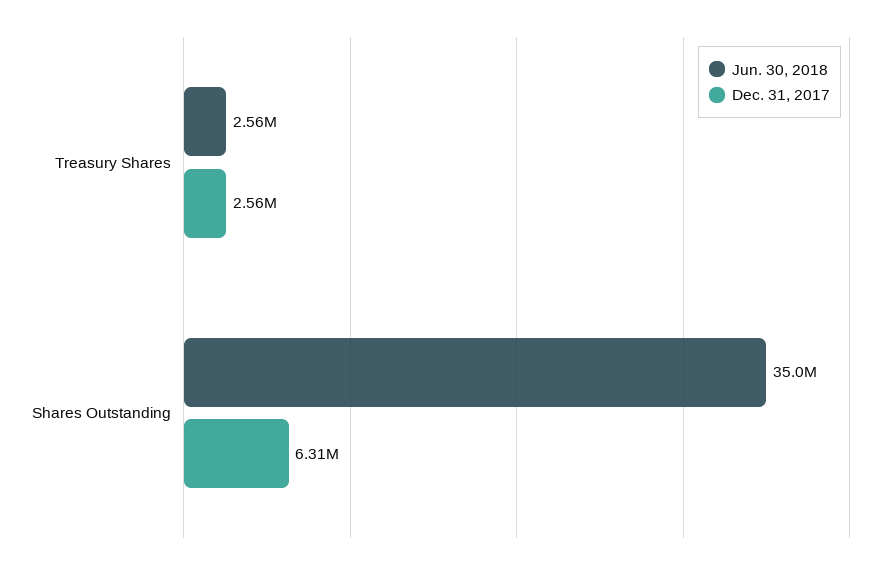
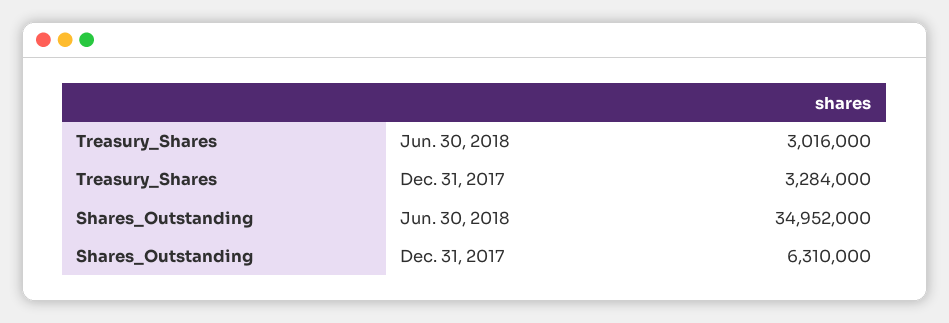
Jun. 30, 2018, Treasury Shares: 2560000 -> 3016000
Dec. 31, 2017, Treasury Shares: 2560000 -> 3284000

